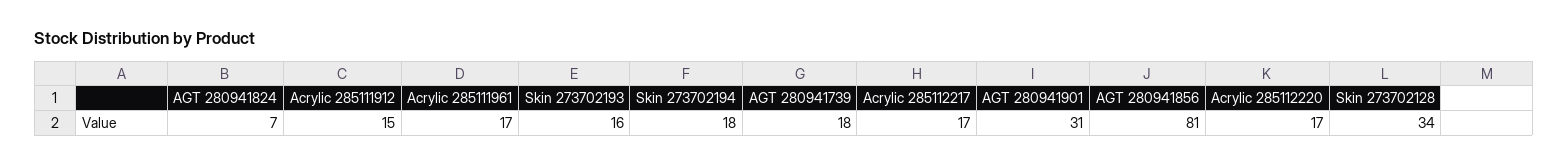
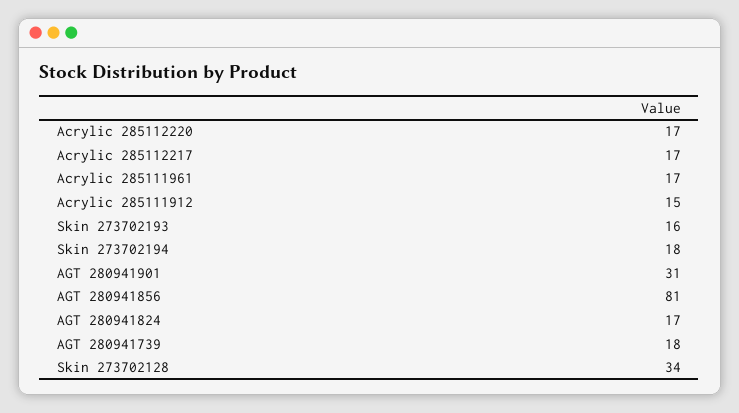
AGT 280941824: 7 -> 17

